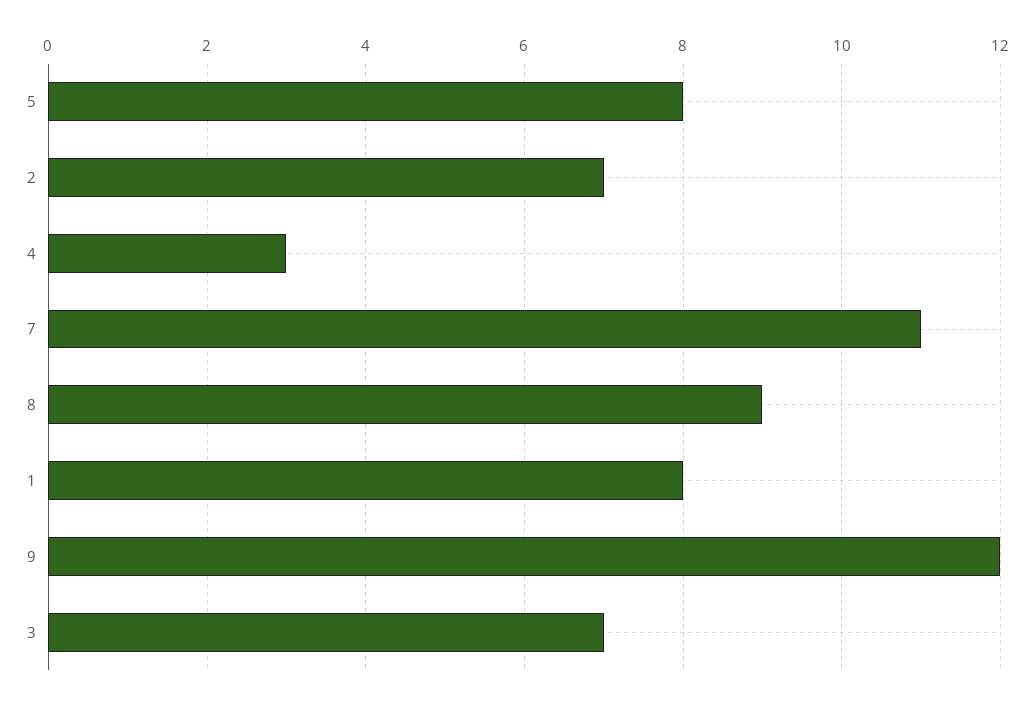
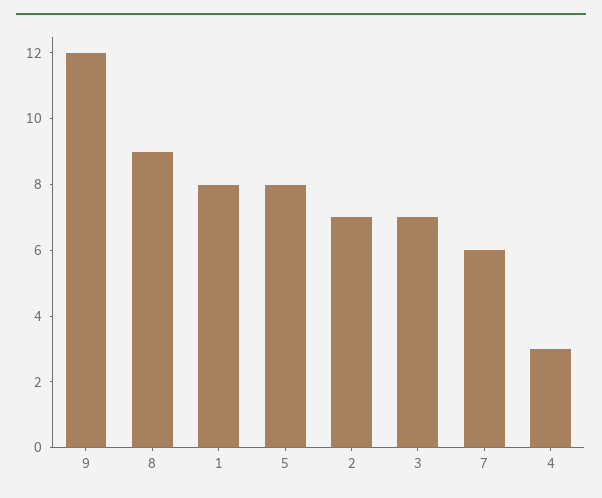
7: 11 -> 6

